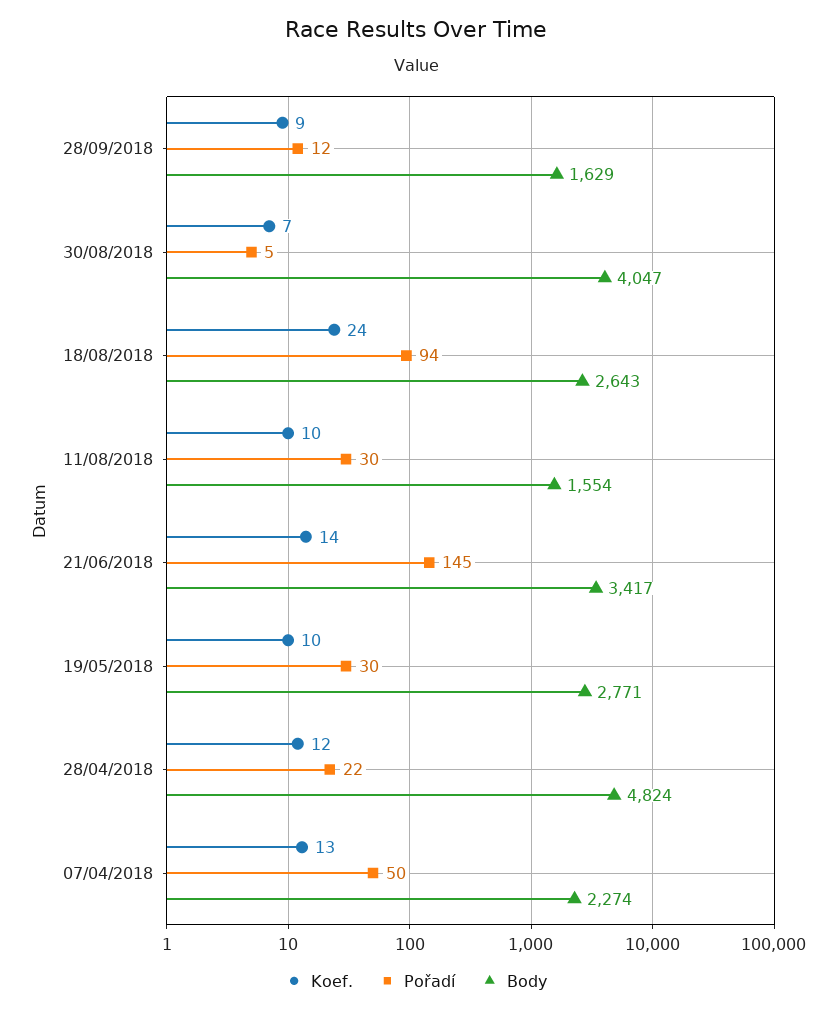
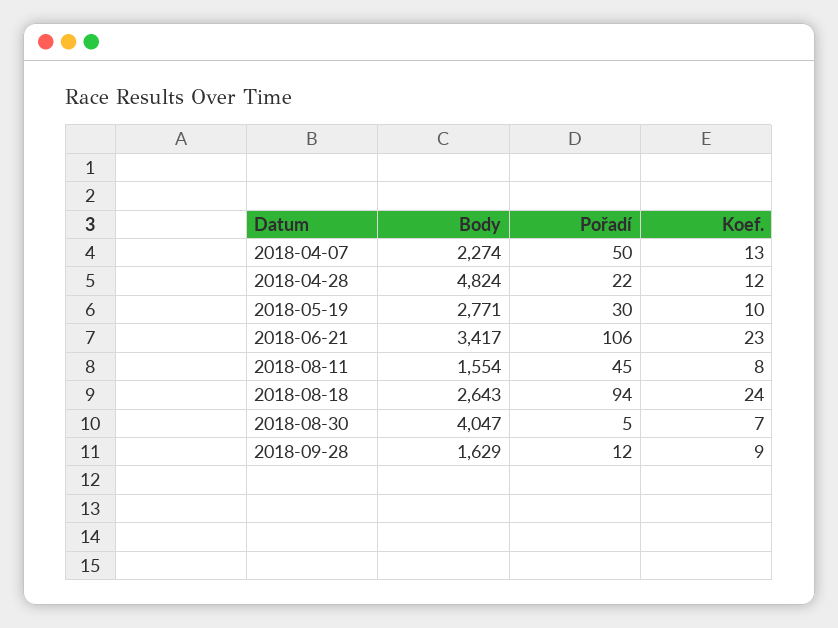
Koef., 11/08/2018: 10 -> 8
Pořadí, 11/08/2018: 30 -> 45
Koef., 21/06/2018: 14 -> 23
Pořadí, 21/06/2018: 145 -> 106

